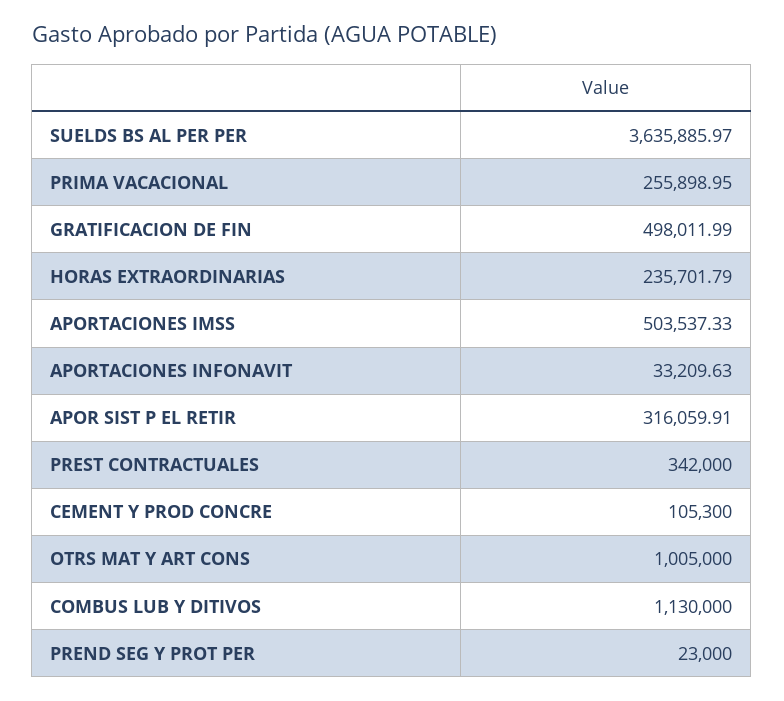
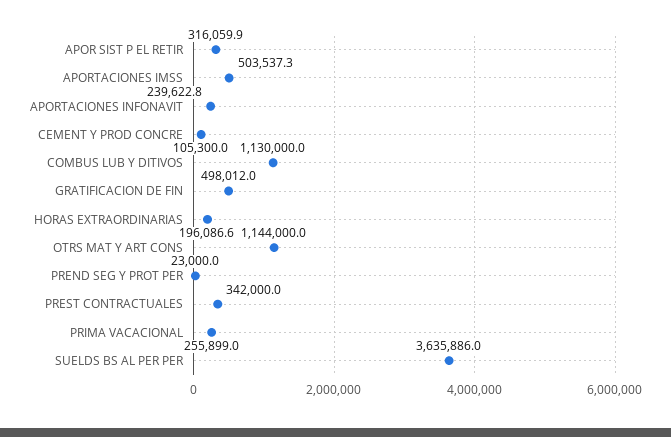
HORAS EXTRAORDINARIAS: 235701.79 -> 196086.6
APORTACIONES INFONAVIT: 33209.63 -> 239622.8
OTRS MAT Y ART CONS: 1005000 -> 1144000

